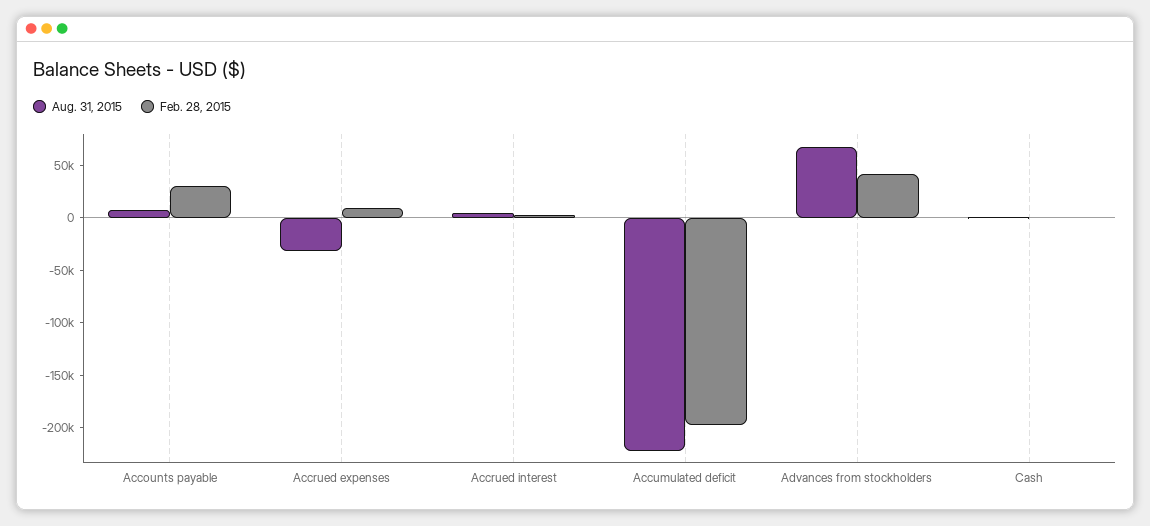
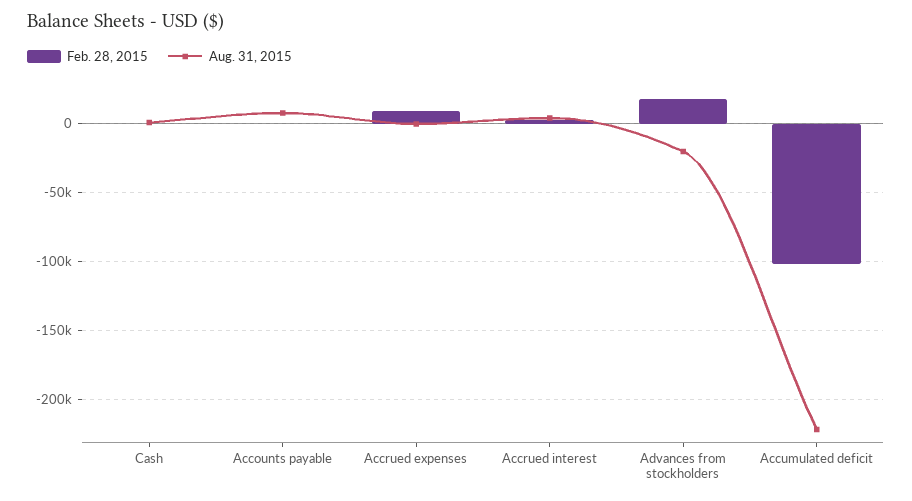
Feb. 28, 2015, Accounts payable: 30000 -> 0
Aug. 31, 2015, Accrued expenses: -30000 -> 0
Feb. 28, 2015, Accumulated deficit: -200000 -> -100000
Aug. 31, 2015, Advances from stockholders: 70000 -> -20000
Feb. 28, 2015, Advances from stockholders: 40000 -> 20000

